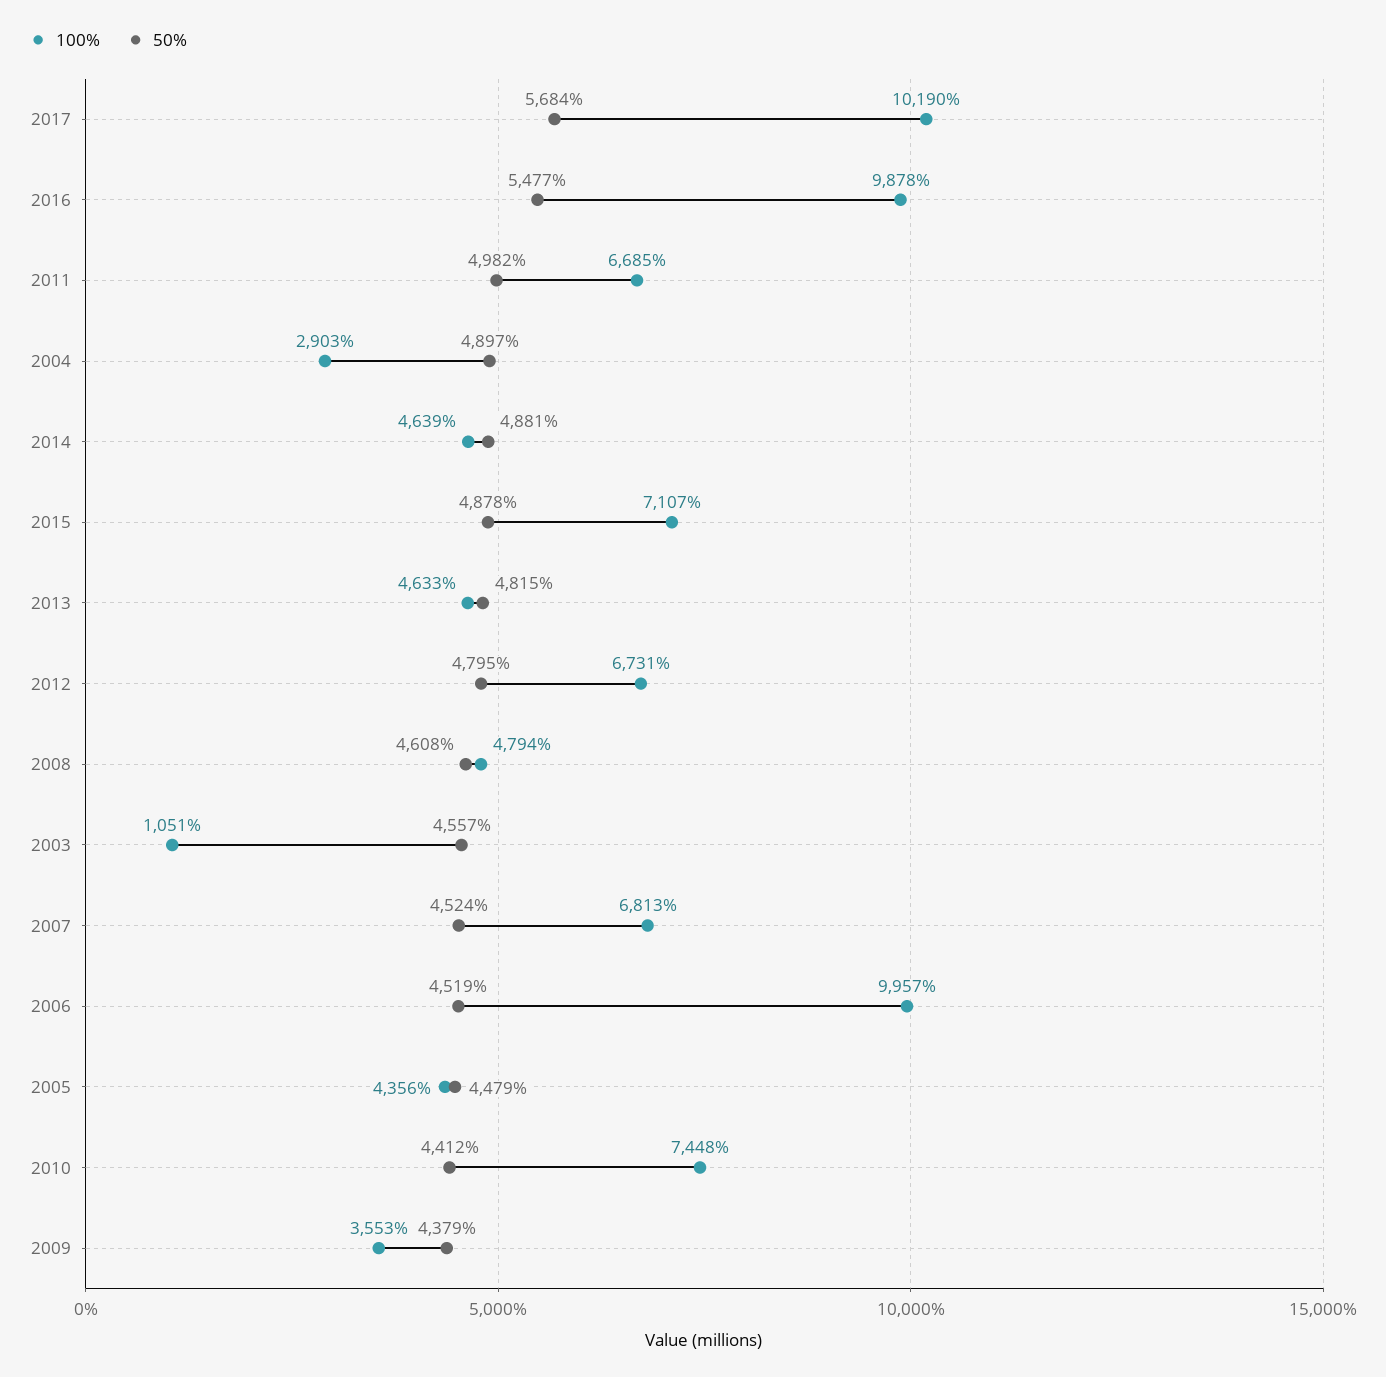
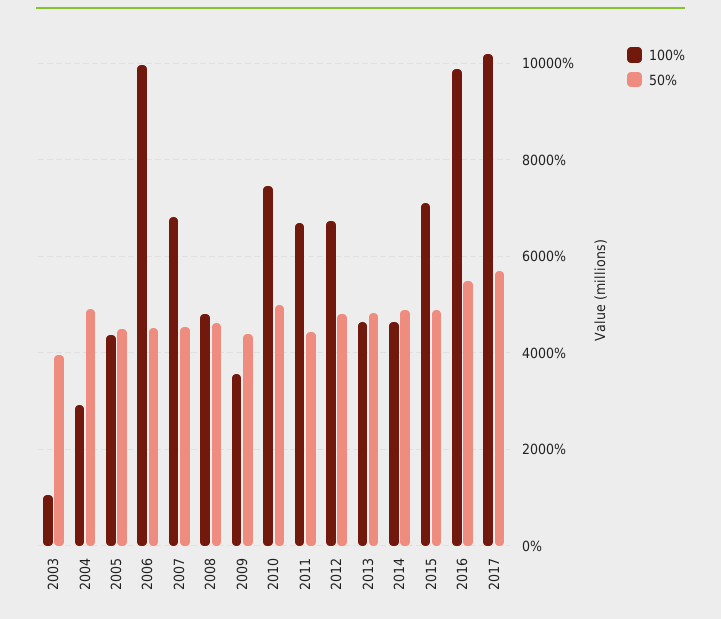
50%, 2011: 4982 -> 4400
50%, 2003: 4557 -> 4000
50%, 2010: 4412 -> 5000

